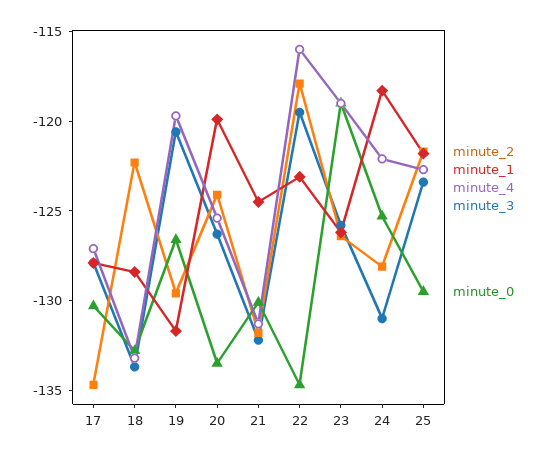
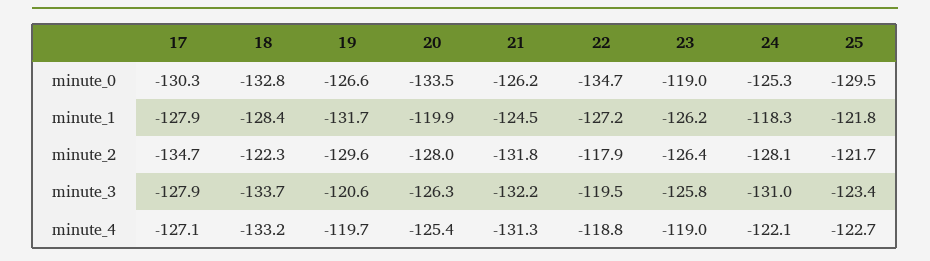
minute_2, 20: -124 -> -128
minute_0, 21: -130 -> -126.2
minute_1, 22: -123 -> -127.2
minute_4, 22: -116 -> -118.8

